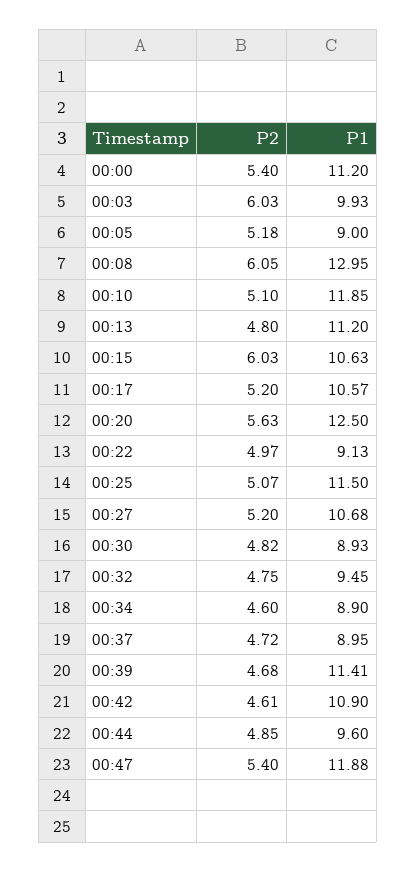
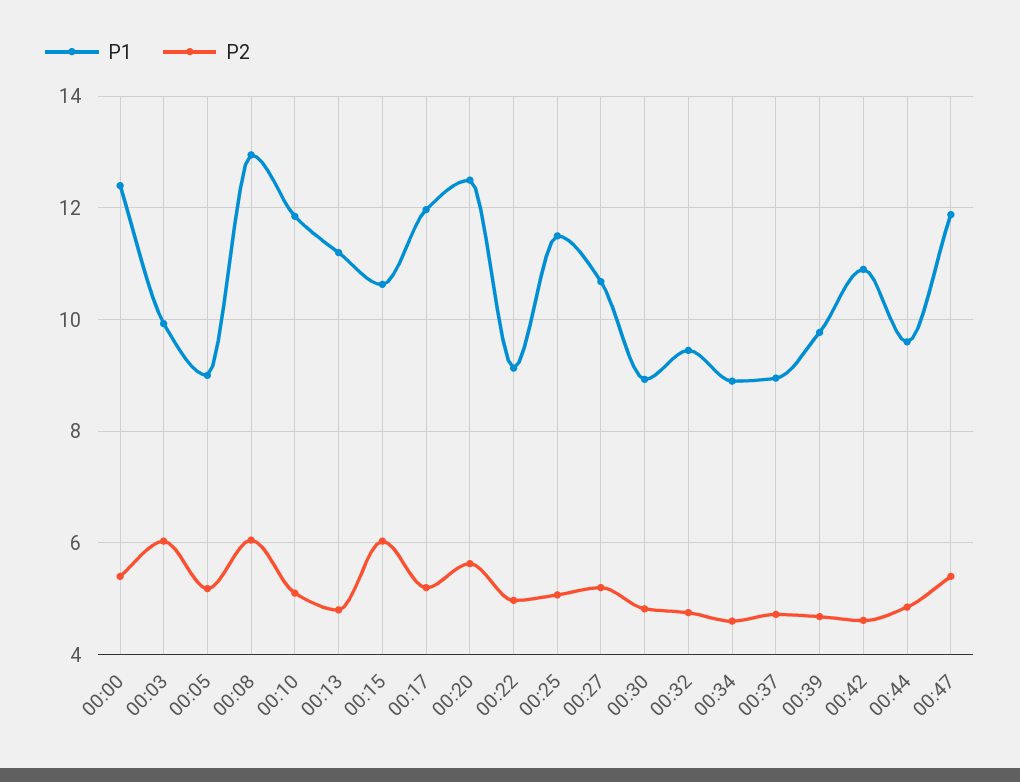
P1, 00:00: 11.2 -> 12.4
P1, 00:17: 10.57 -> 12
P1, 00:39: 11.41 -> 9.8

